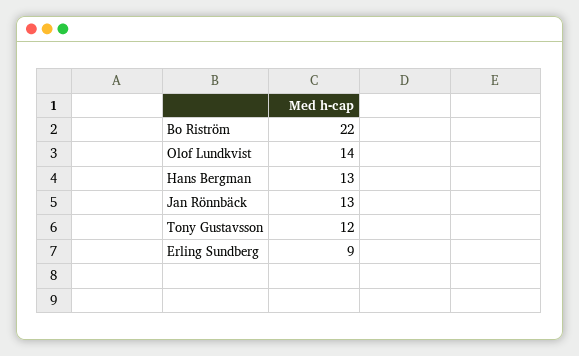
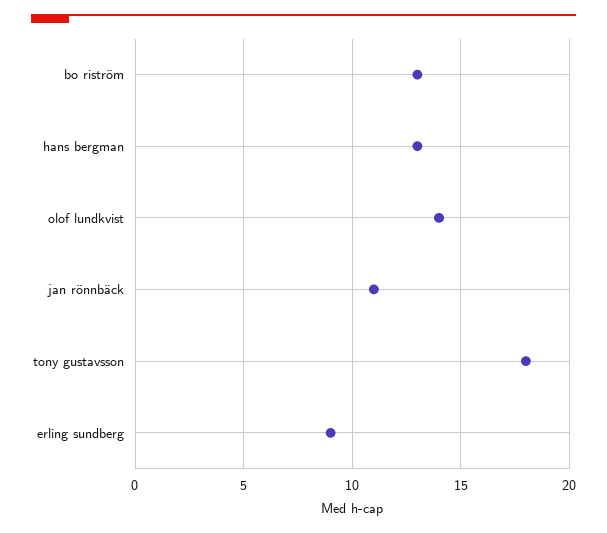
Bo Riström: 22 -> 13
Jan Rönnbäck: 13 -> 11
Tony Gustavsson: 12 -> 18

